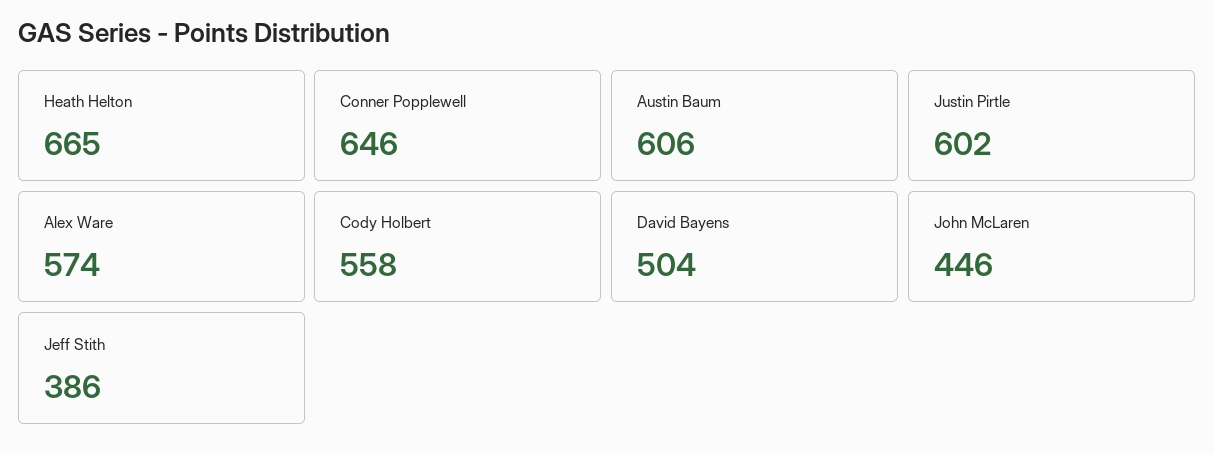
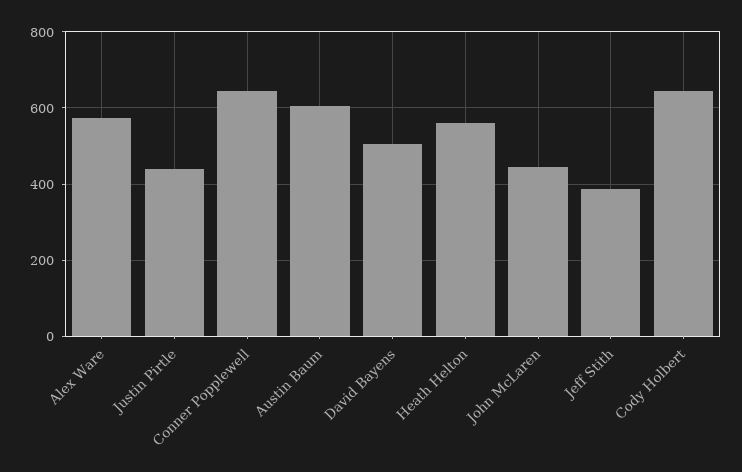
Heath Helton: 665 -> 560
Justin Pirtle: 602 -> 440
Cody Holbert: 558 -> 640

